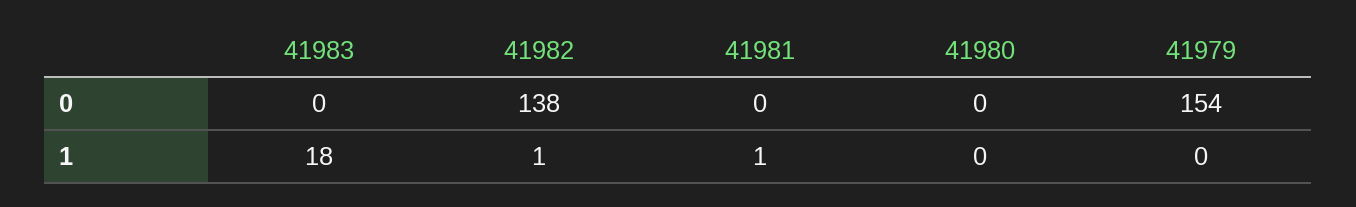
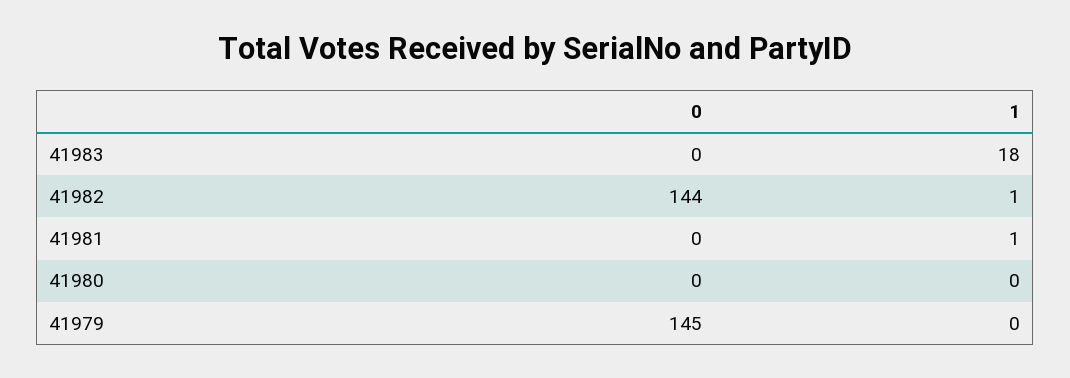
41982, 0: 138 -> 144
41979, 0: 154 -> 145

